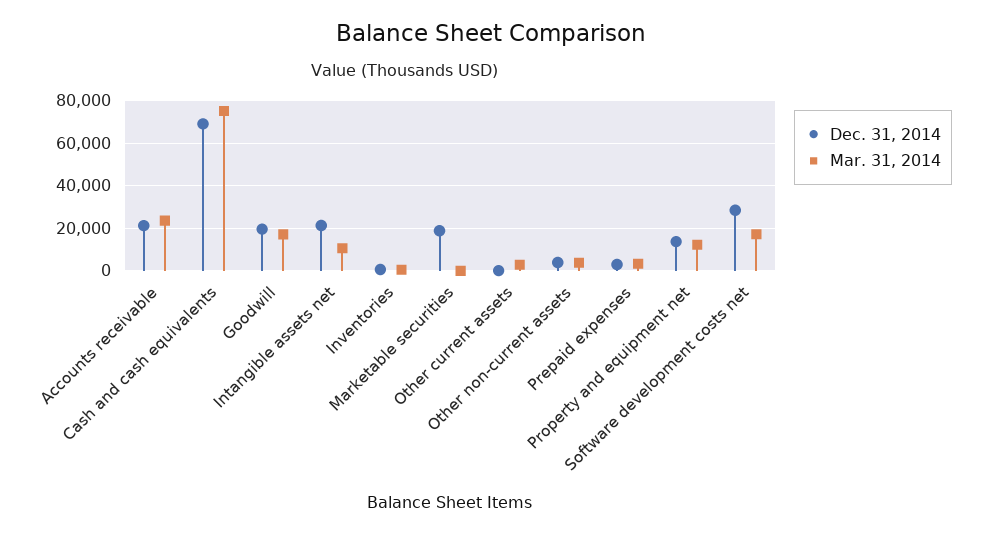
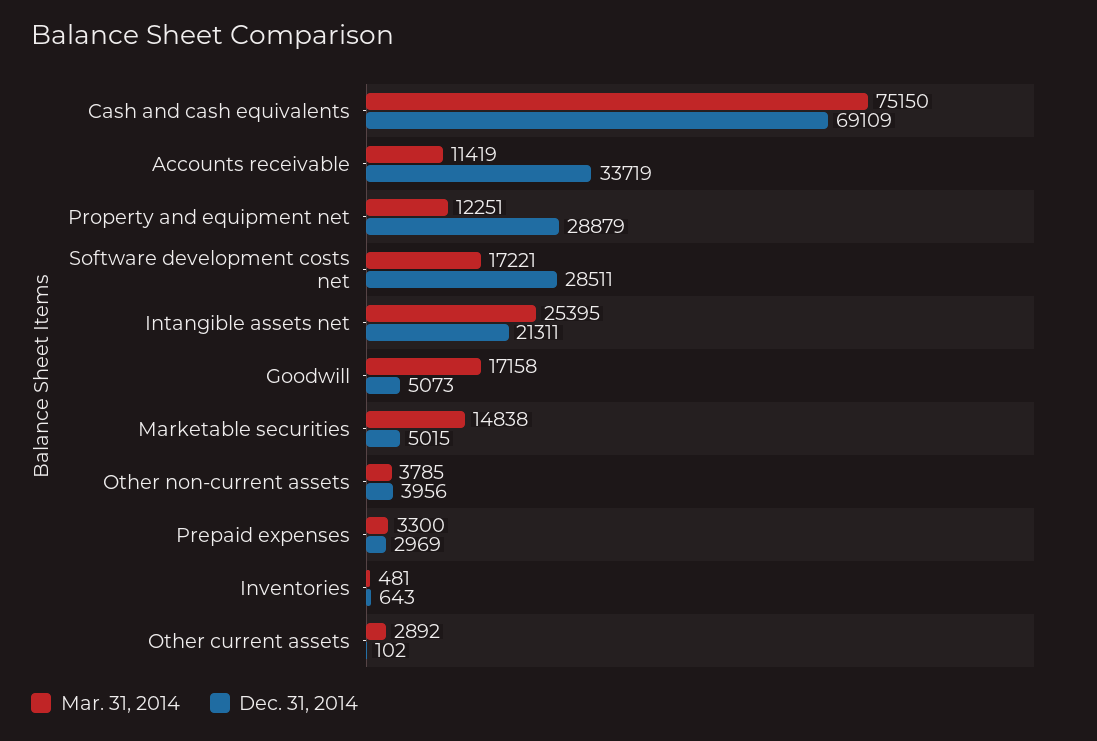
Dec. 31, 2014, Accounts receivable: 20000 -> 33719
Mar. 31, 2014, Accounts receivable: 25000 -> 11419
Dec. 31, 2014, Goodwill: 20000 -> 5073
Mar. 31, 2014, Intangible assets net: 10000 -> 25395
Dec. 31, 2014, Marketable securities: 20000 -> 5015
Mar. 31, 2014, Marketable securities: 0 -> 14838
Dec. 31, 2014, Property and equipment net: 15000 -> 28879

